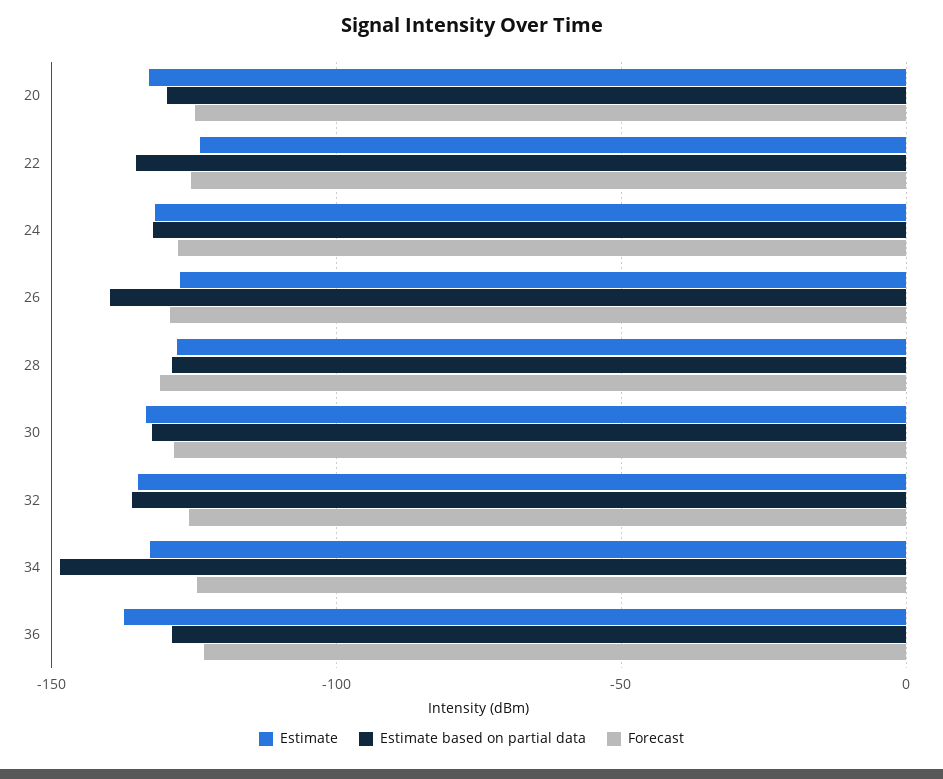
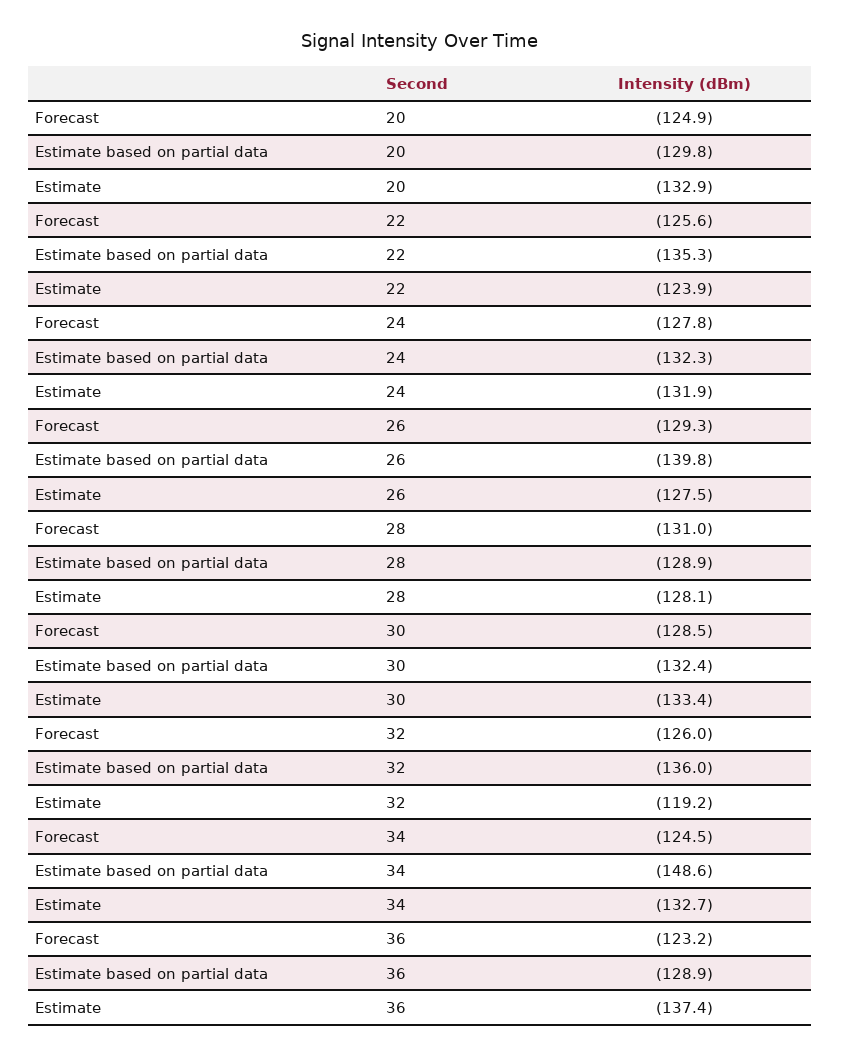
Estimate, 32: -135 -> -119.2

